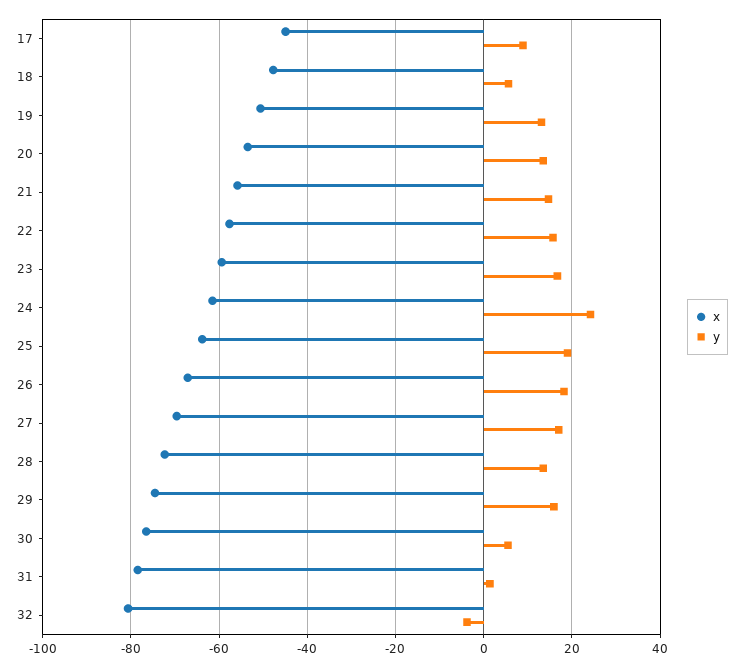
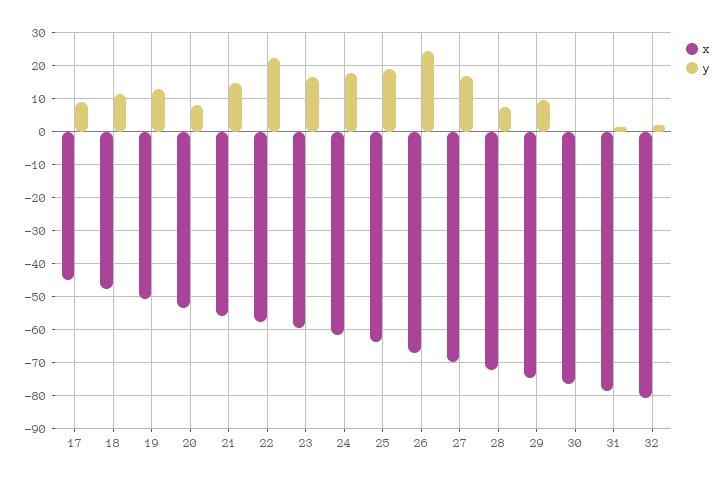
y, 18: 6 -> 12
y, 20: 14 -> 8
y, 22: 16 -> 22
y, 24: 24 -> 18
y, 26: 18 -> 24
y, 28: 14 -> 8
y, 29: 16 -> 10
y, 30: 6 -> 0
y, 32: -4 -> 2

